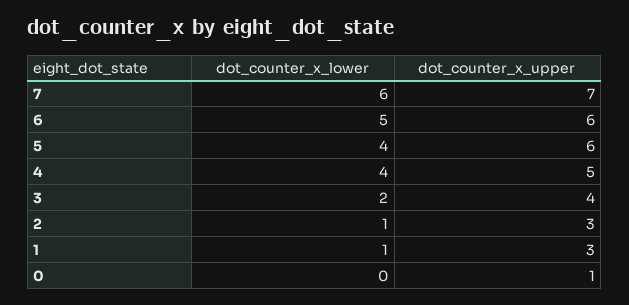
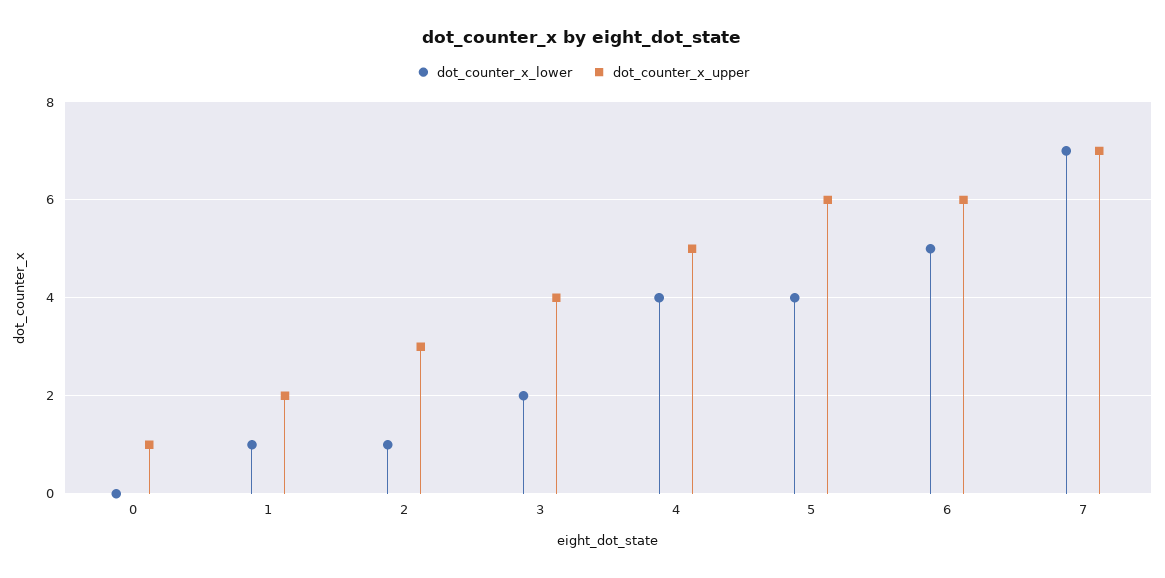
dot_counter_x_lower, 7: 6 -> 7
dot_counter_x_upper, 1: 3 -> 2

